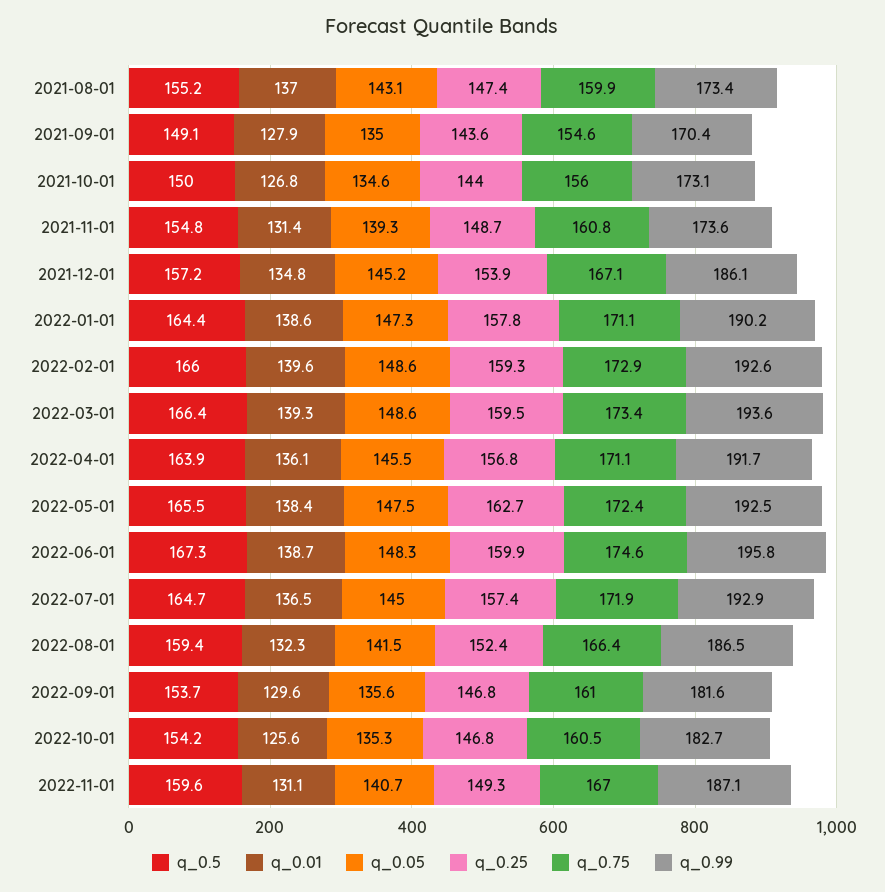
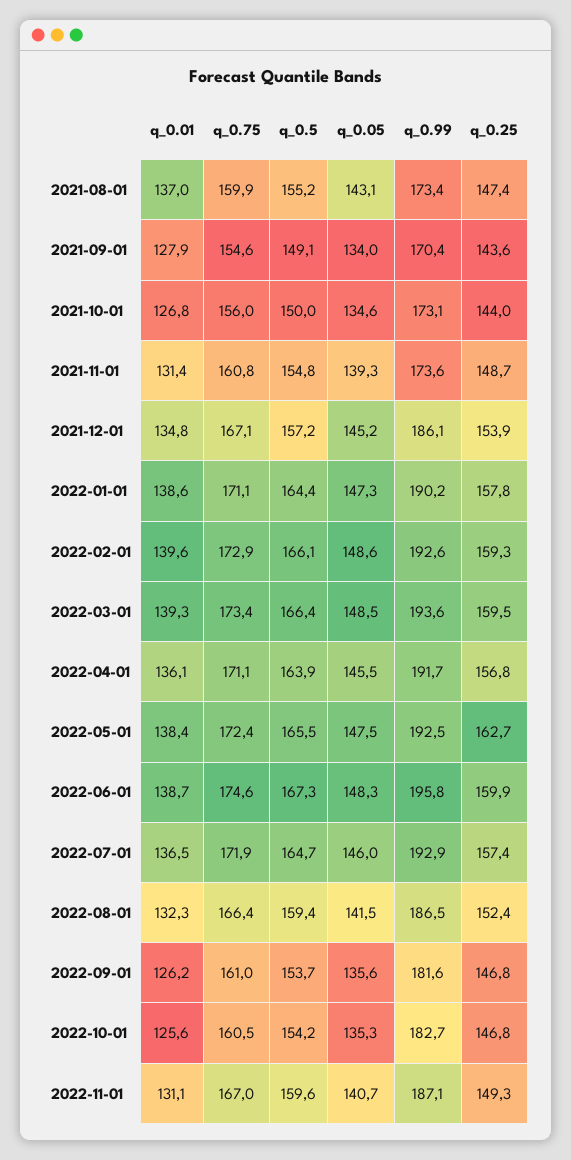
q_0.05, 2021-09-01: 135 -> 134
q_0.5, 2022-02-01: 166 -> 166.1
q_0.05, 2022-03-01: 148.6 -> 148.5
q_0.05, 2022-07-01: 145 -> 146
q_0.01, 2022-09-01: 129.6 -> 126.2

